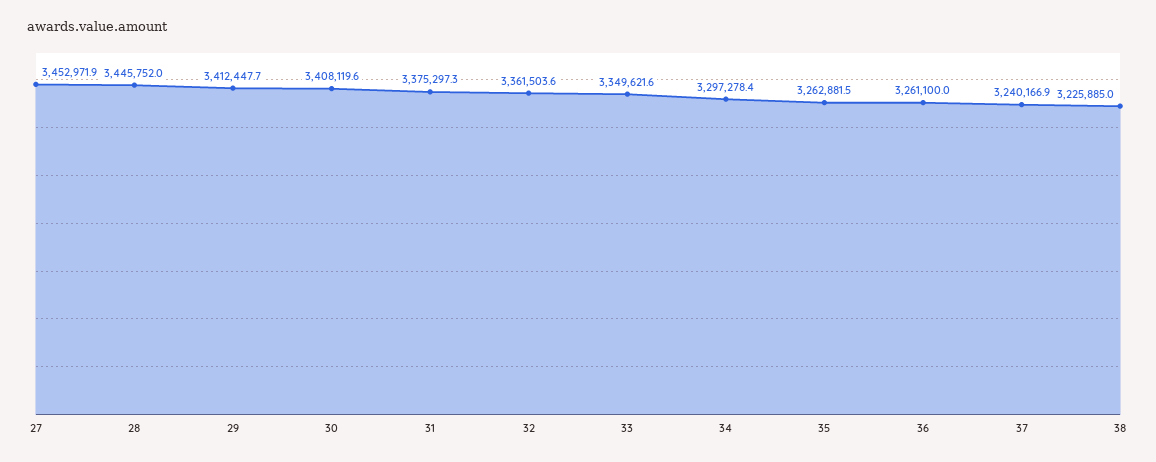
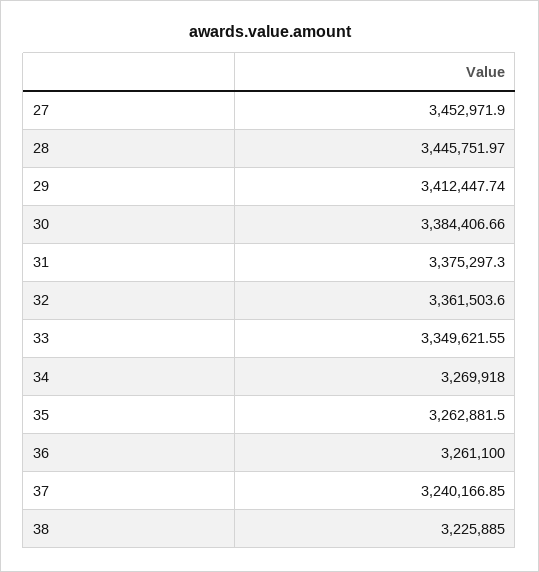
30: 3408119.6 -> 3384406.66
34: 3297278.4 -> 3269918

